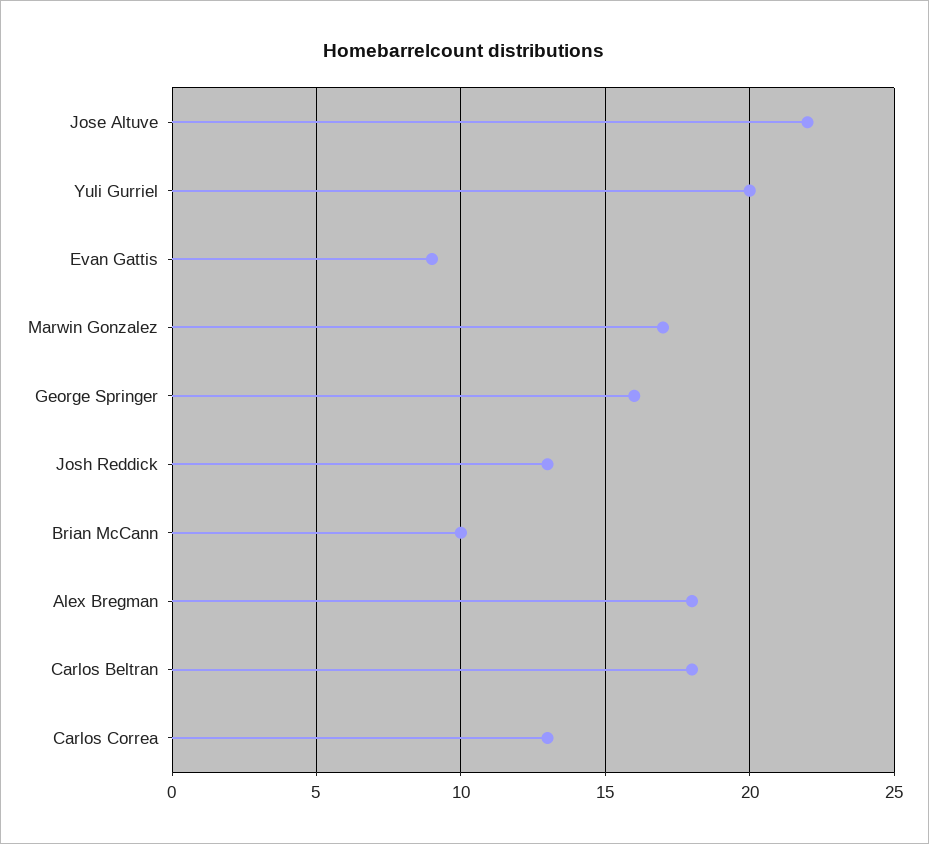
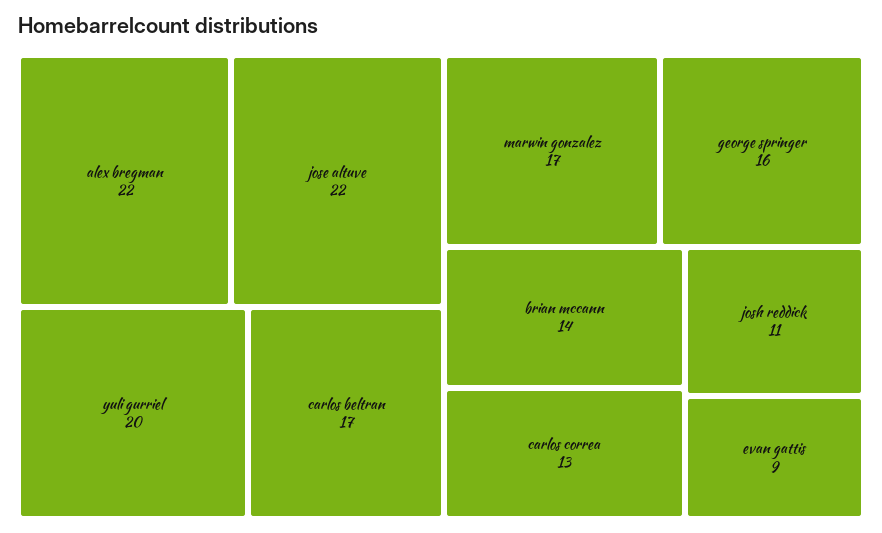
Josh Reddick: 13 -> 11
Brian McCann: 10 -> 14
Alex Bregman: 18 -> 22
Carlos Beltran: 18 -> 17

